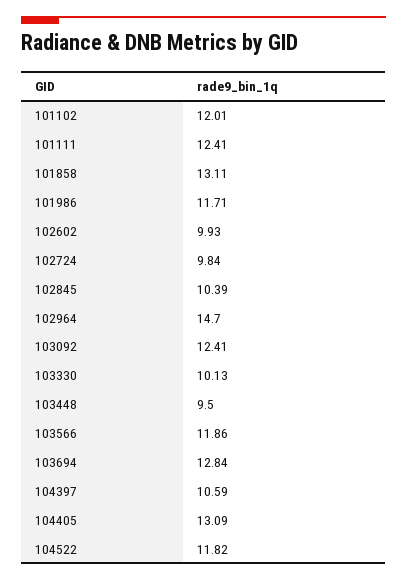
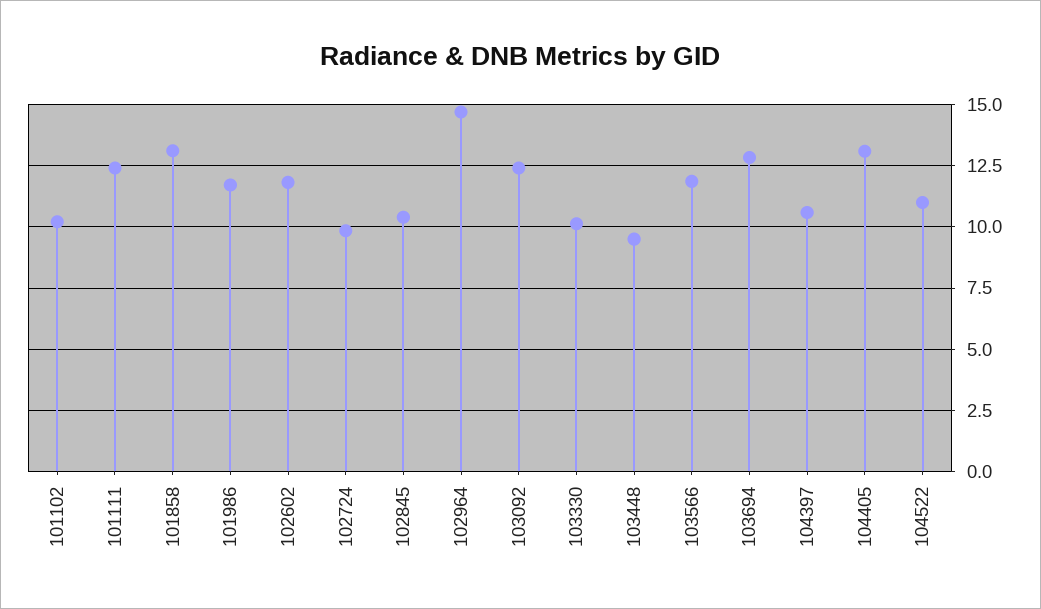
101102: 12.01 -> 10.25
102602: 9.93 -> 11.75
104522: 11.82 -> 11

